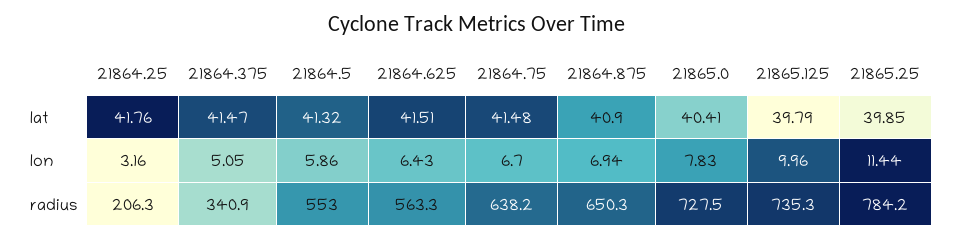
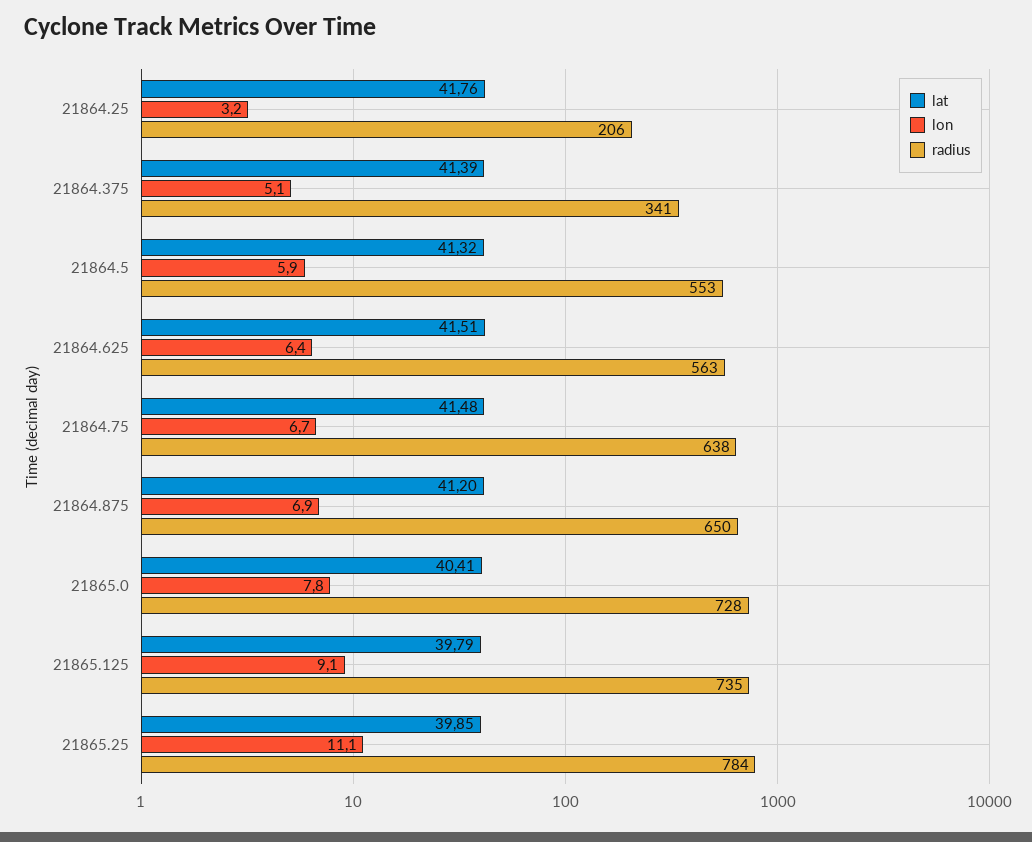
lat, 21864.375: 41.47 -> 41.39
lat, 21864.875: 40.9 -> 41.2
lon, 21865.125: 9.96 -> 9.1
lon, 21865.25: 11.44 -> 11.1

